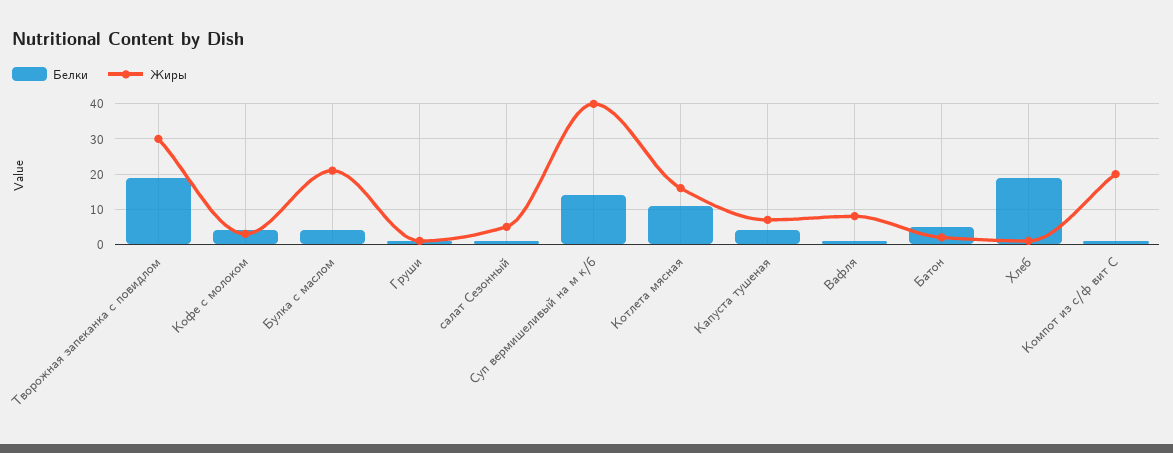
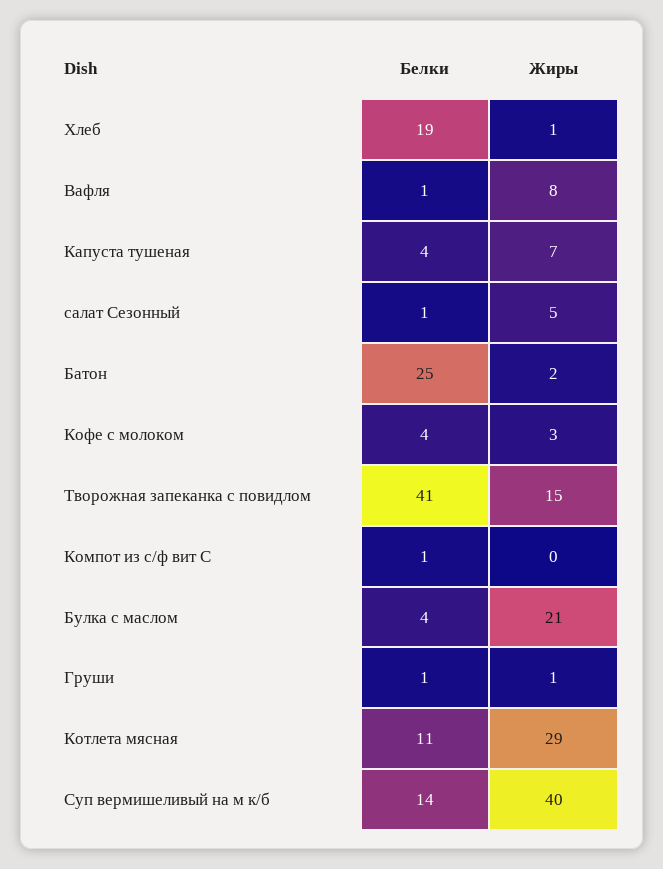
Белки, Творожная запеканка с повидлом: 20 -> 41
Жиры, Творожная запеканка с повидлом: 30 -> 15
Жиры, Котлета мясная: 15 -> 29
Белки, Батон: 5 -> 25
Жиры, Компот из с/ф вит С: 20 -> 0

